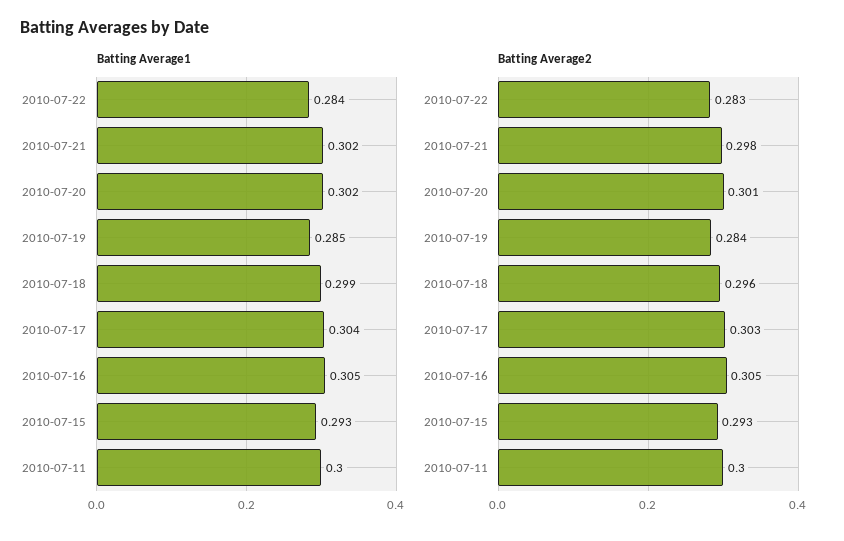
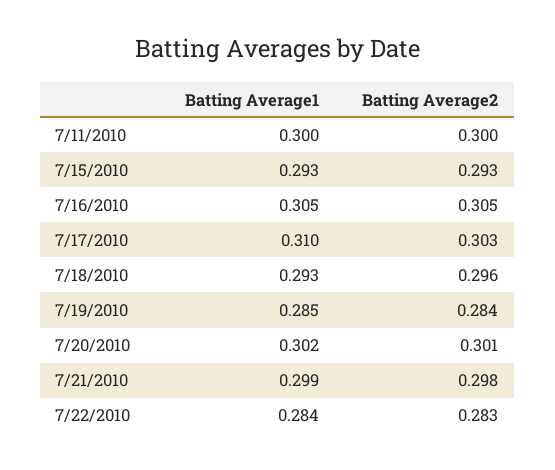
Batting Average1, 2010-07-21: 0.302 -> 0.299
Batting Average1, 2010-07-18: 0.299 -> 0.293
Batting Average1, 2010-07-17: 0.304 -> 0.31

